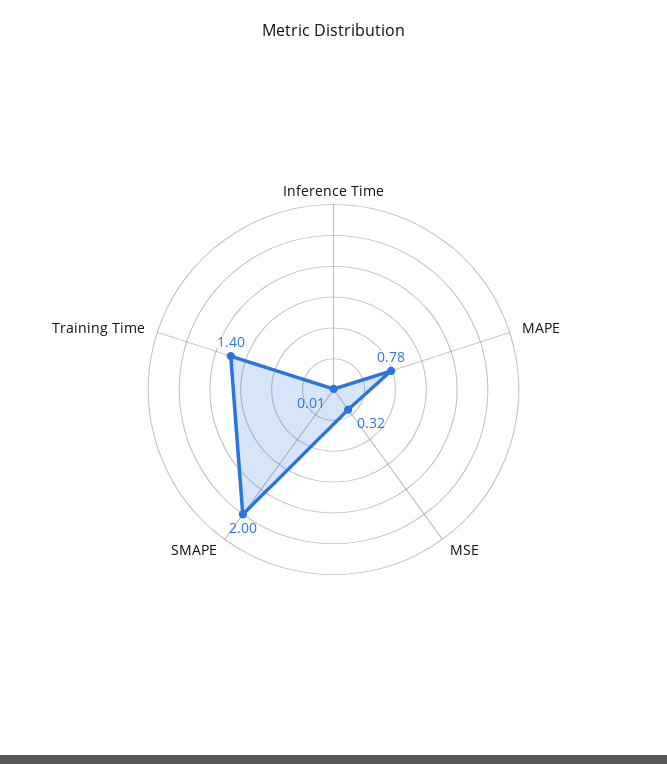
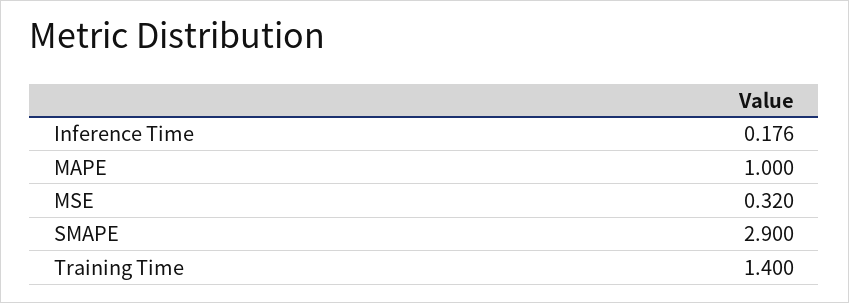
Inference Time: 0.01 -> 0.176
MAPE: 0.78 -> 1
SMAPE: 2 -> 2.9

